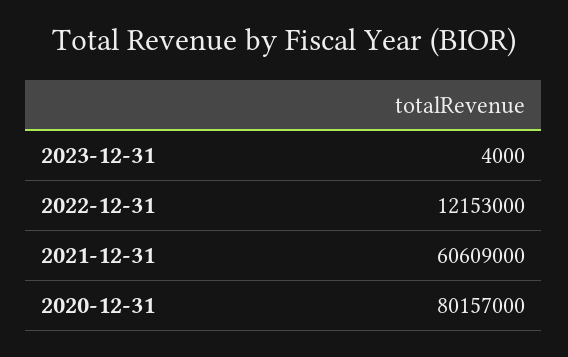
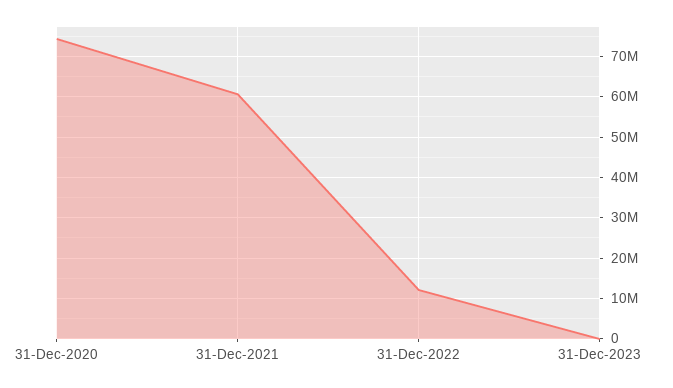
2020-12-31: 80157000 -> 74000000

